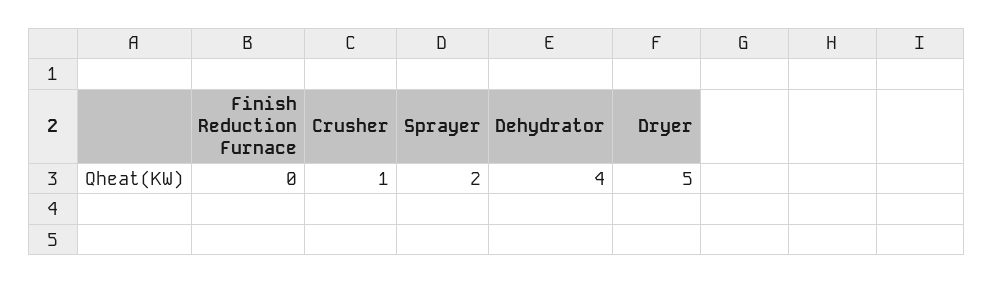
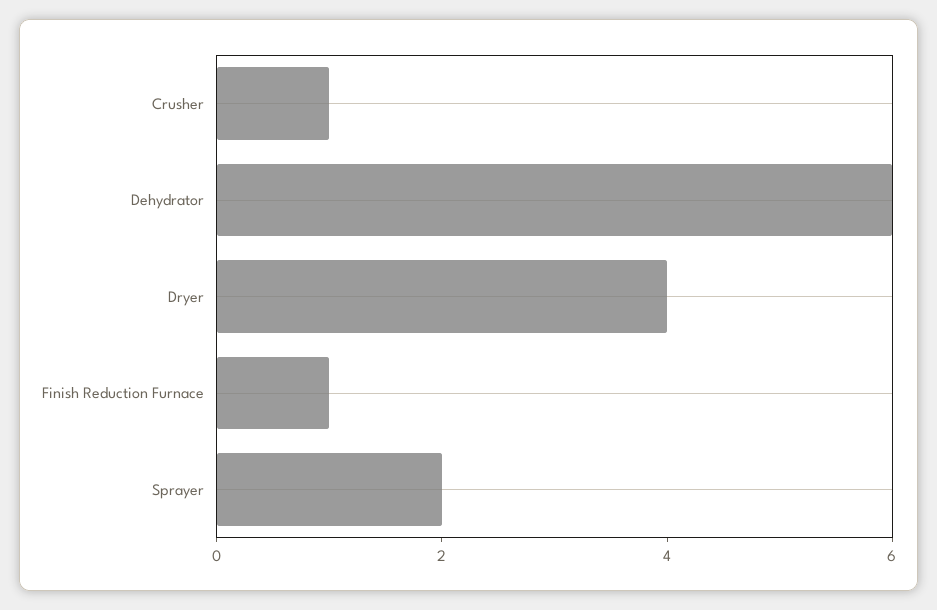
Finish Reduction Furnace: 0 -> 1
Dehydrator: 4 -> 6
Dryer: 5 -> 4

